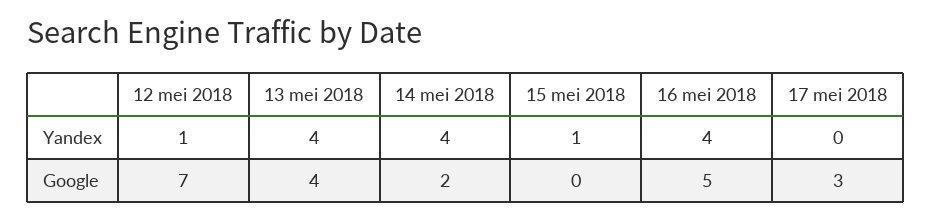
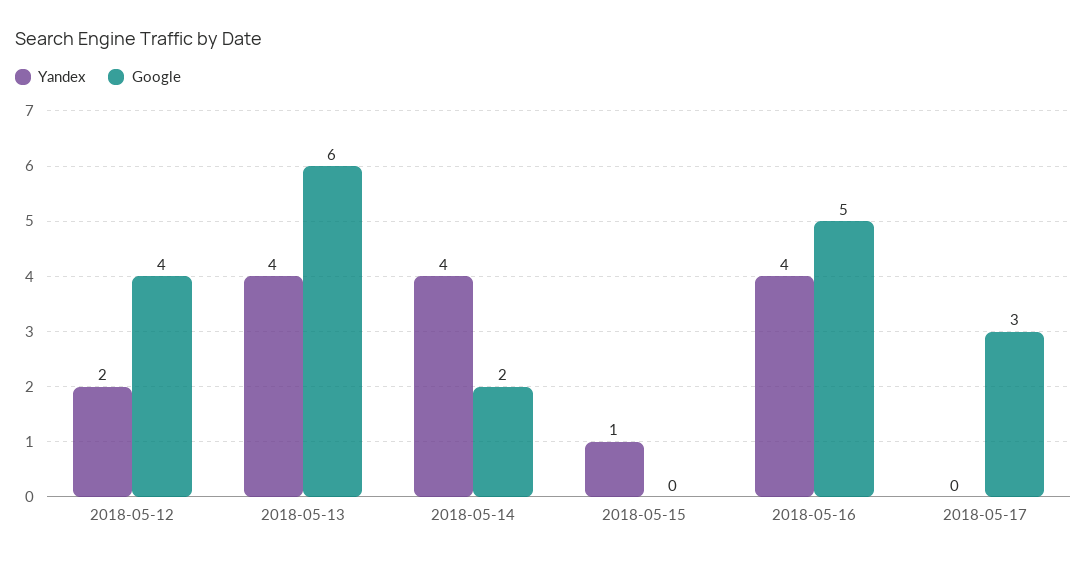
Yandex, 12 mei 2018: 1 -> 2
Google, 12 mei 2018: 7 -> 4
Google, 13 mei 2018: 4 -> 6

